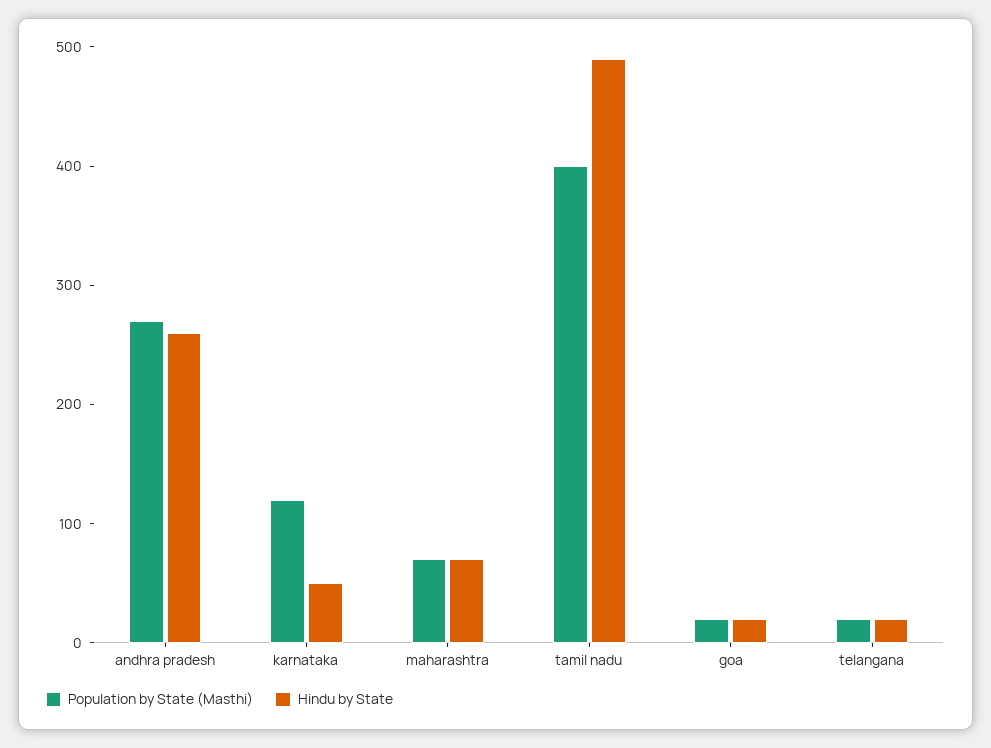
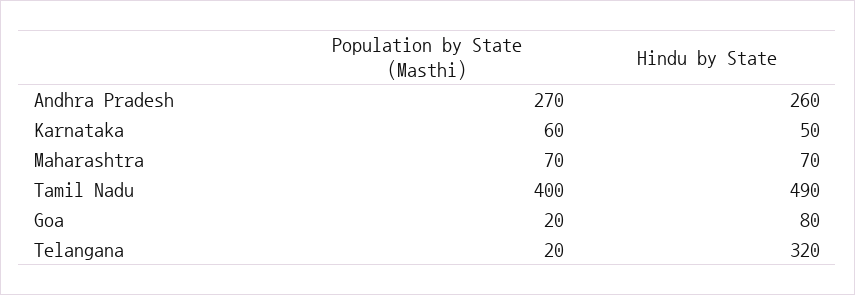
Population by State (Masthi), karnataka: 120 -> 60
Hindu by State, goa: 20 -> 80
Hindu by State, telangana: 20 -> 320

